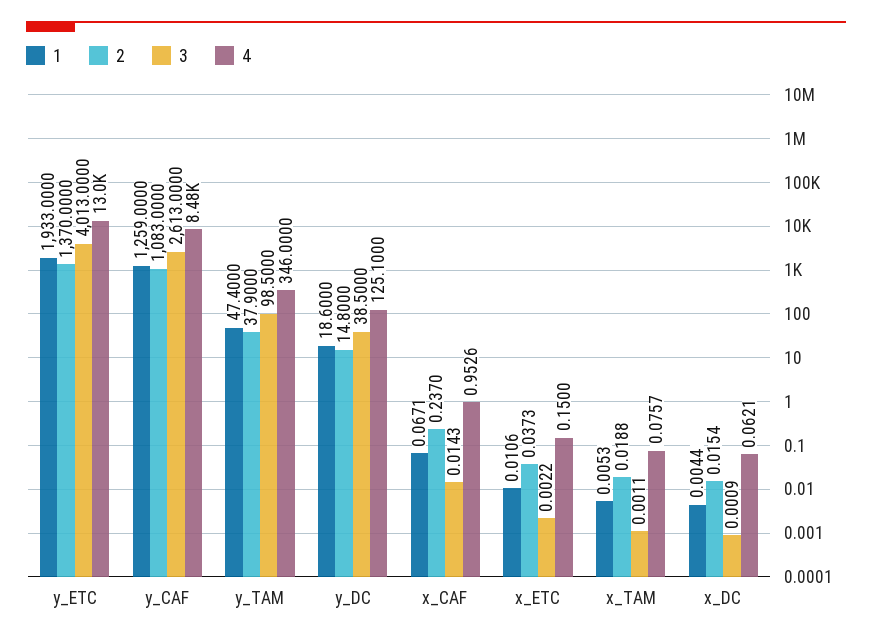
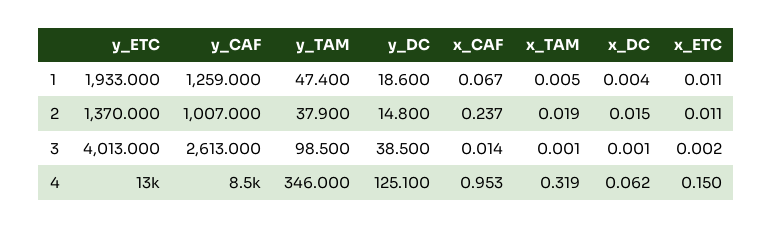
2, y_CAF: 1083 -> 1007
2, x_ETC: 0.0373 -> 0.011
4, x_TAM: 0.0757 -> 0.319

